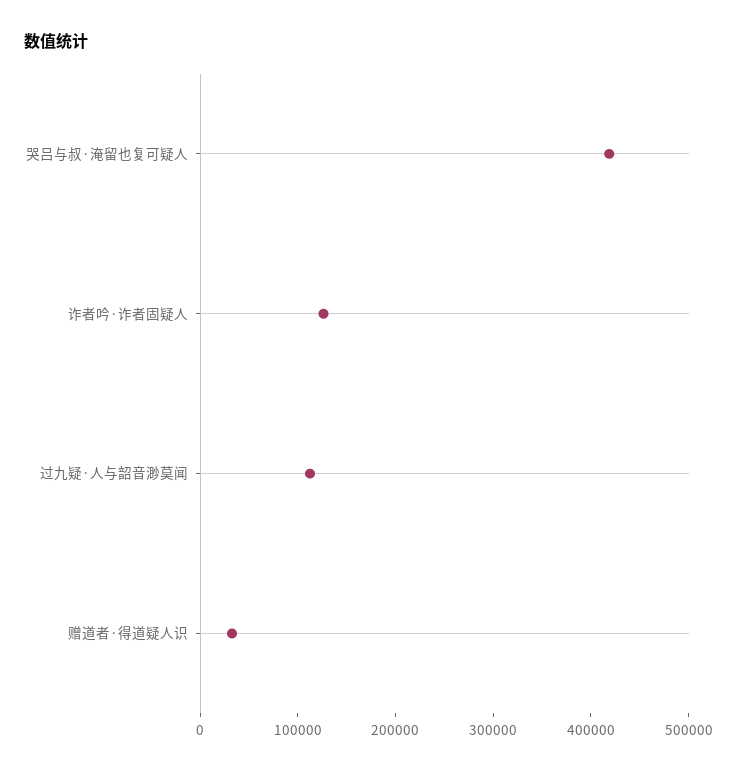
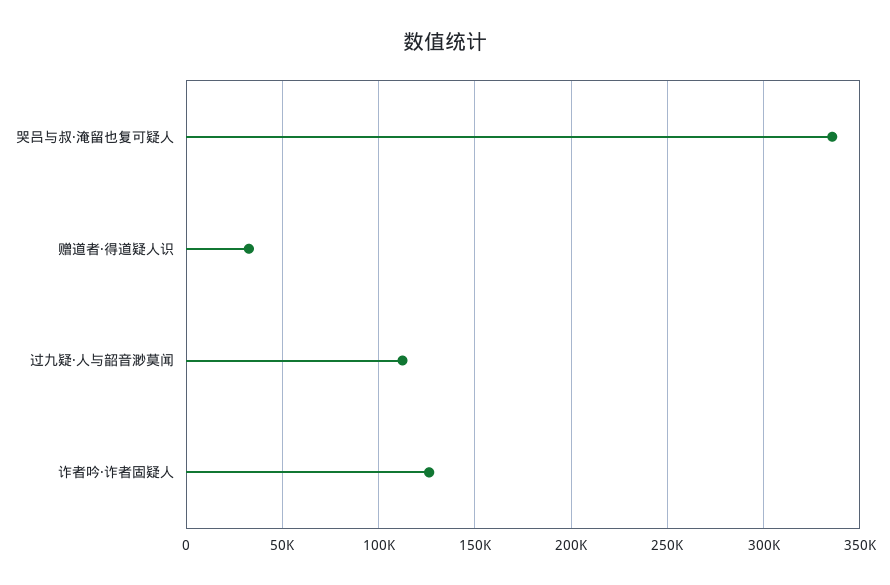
哭吕与叔·淹留也复可疑人: 420000 -> 335000

